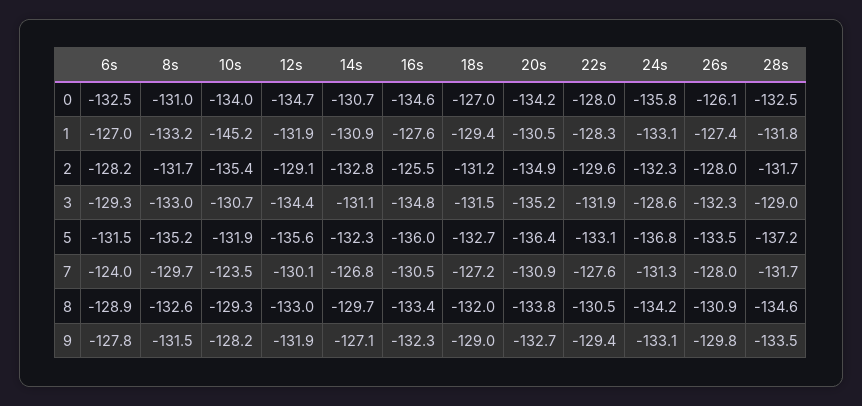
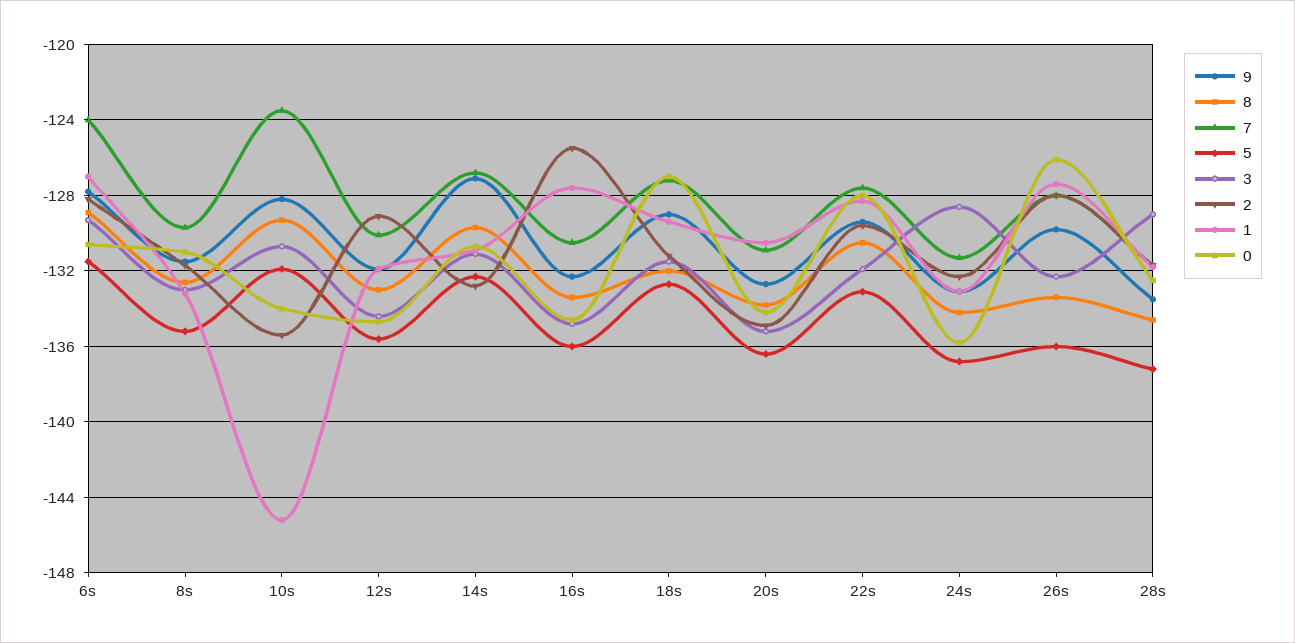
0, 6s: -132.5 -> -130.5
5, 26s: -133.5 -> -136
8, 26s: -130.9 -> -133.5

